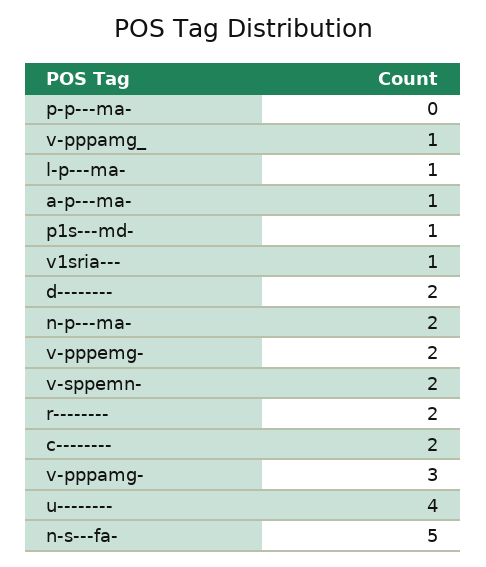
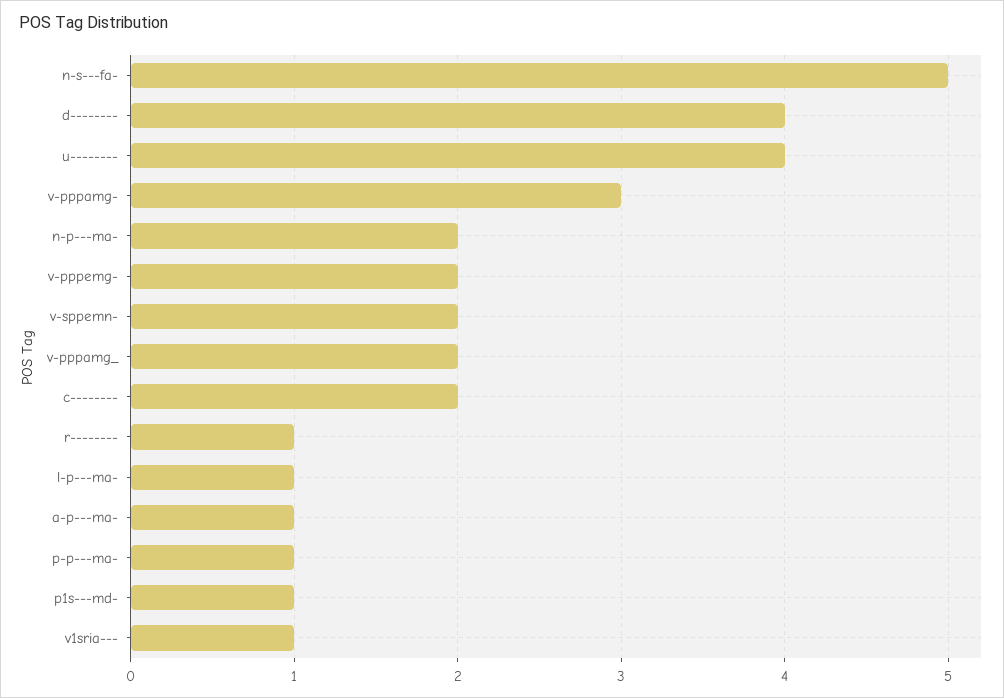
p-p---ma-: 0 -> 1
v-pppamg_: 1 -> 2
d--------: 2 -> 4
r--------: 2 -> 1

